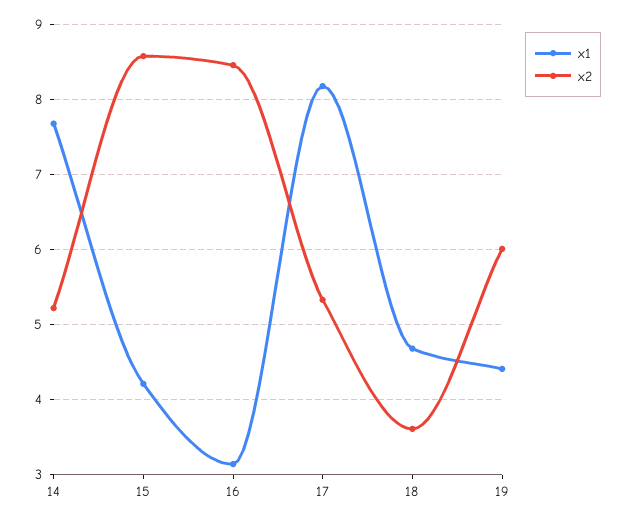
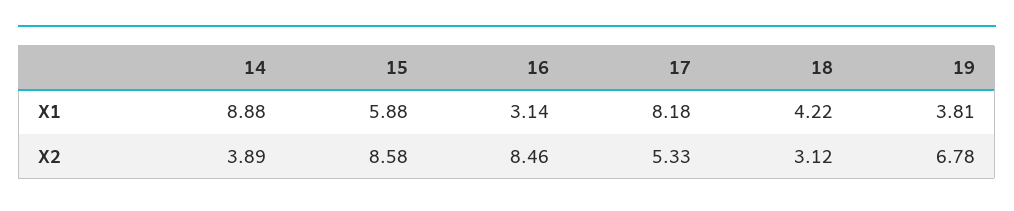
x1, 14: 7.7 -> 8.88
x2, 14: 5.2 -> 3.89
x1, 15: 4.2 -> 5.88
x1, 18: 4.7 -> 4.22
x2, 18: 3.6 -> 3.12
x1, 19: 4.4 -> 3.81
x2, 19: 6 -> 6.78

